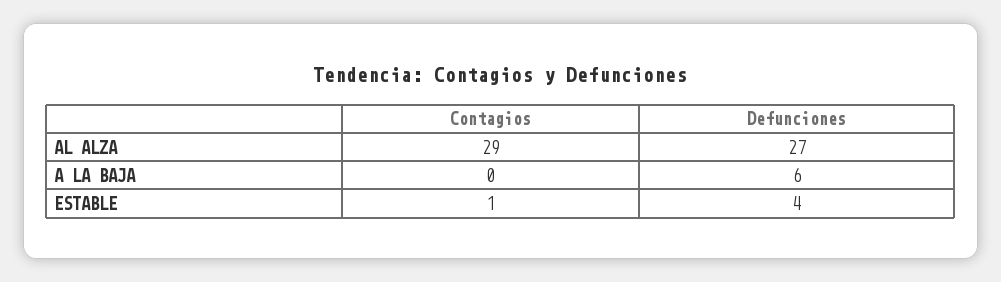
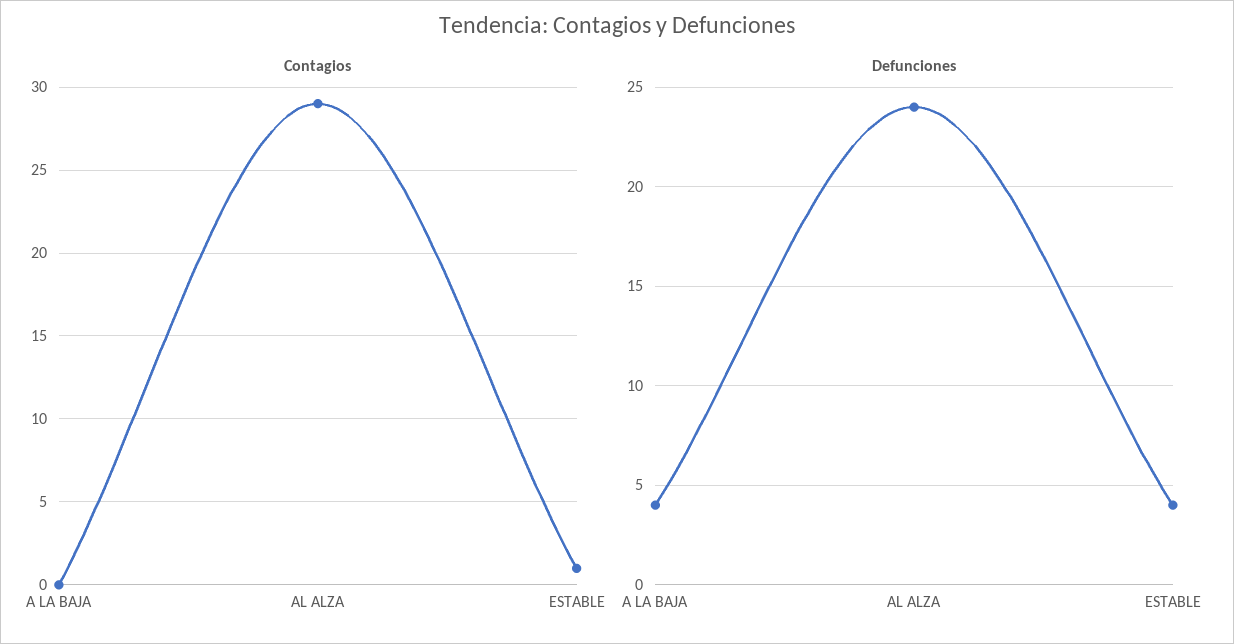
Defunciones, AL ALZA: 27 -> 24
Defunciones, A LA BAJA: 6 -> 4

